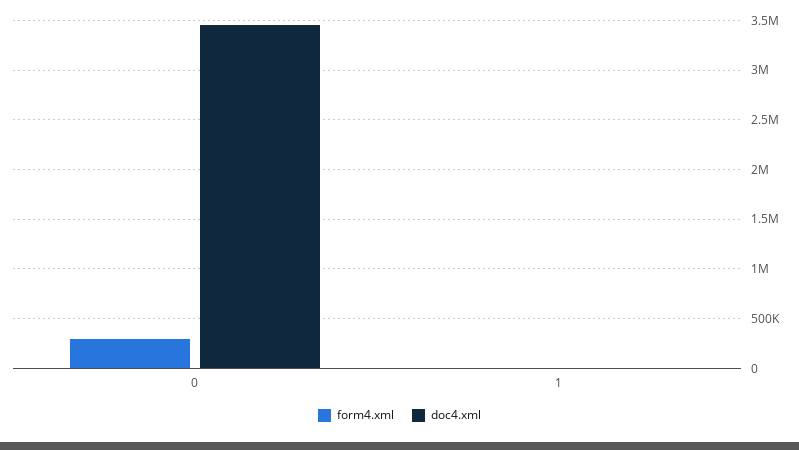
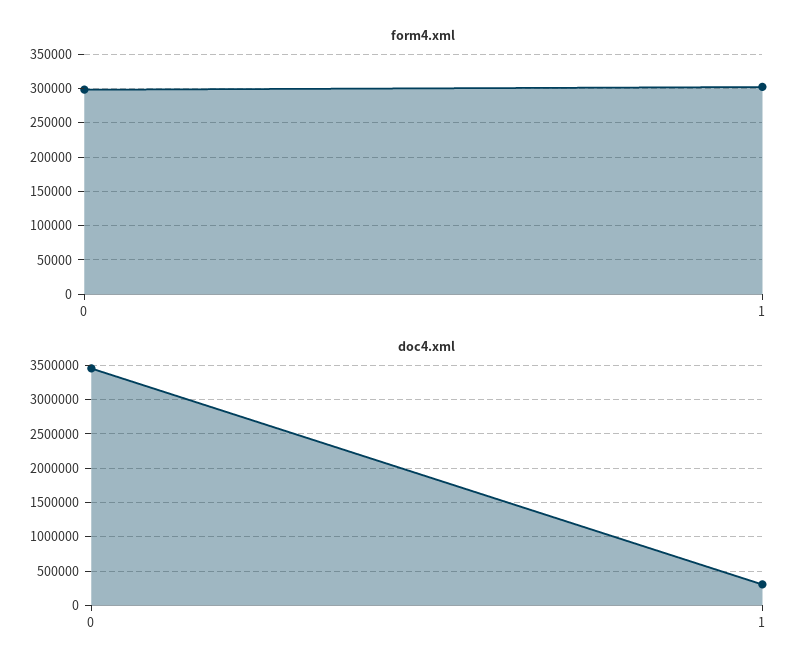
form4.xml, 1: 0 -> 300000
doc4.xml, 1: 0 -> 300000

